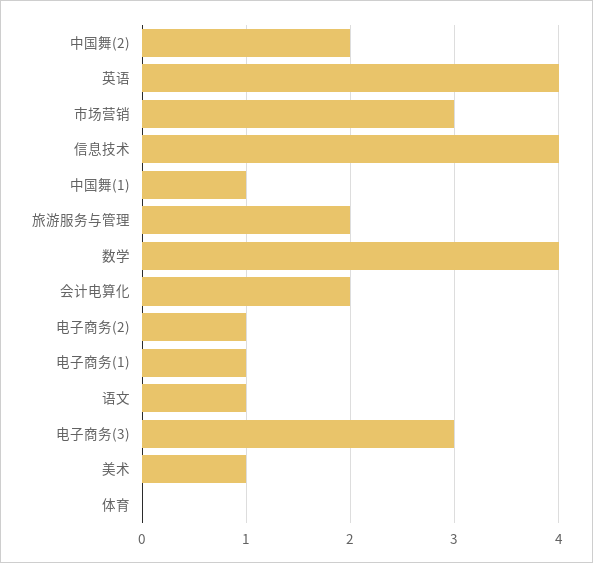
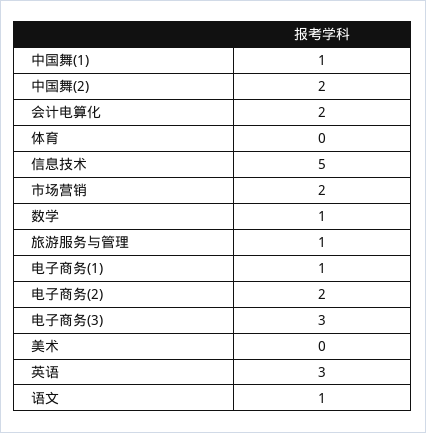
英语: 4 -> 3
市场营销: 3 -> 2
信息技术: 4 -> 5
旅游服务与管理: 2 -> 1
数学: 4 -> 1
电子商务(2): 1 -> 2
美术: 1 -> 0

